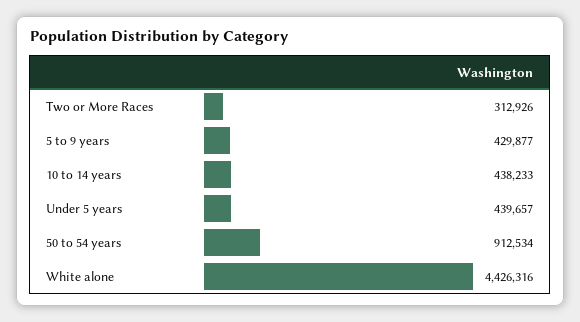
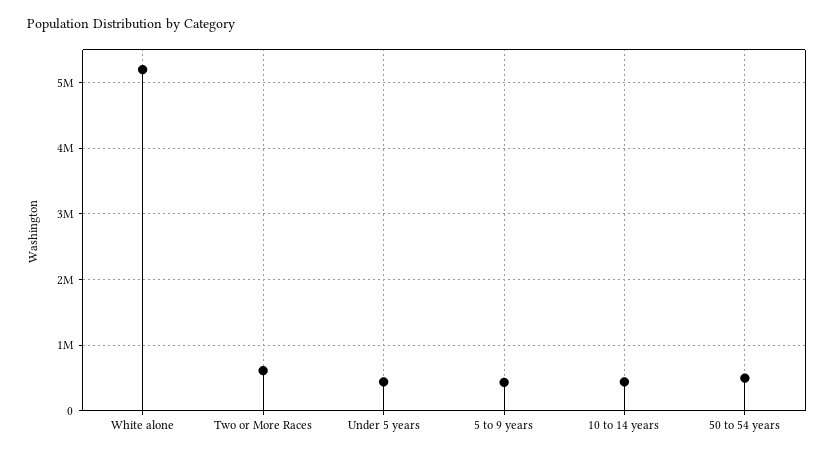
Two or More Races: 312926 -> 600000
50 to 54 years: 912534 -> 500000
White alone: 4426316 -> 5200000

